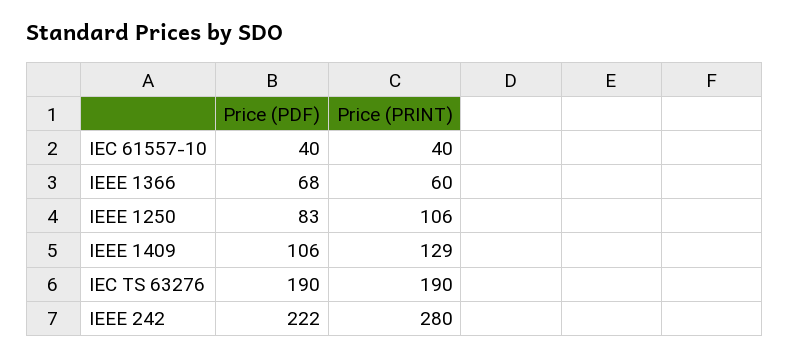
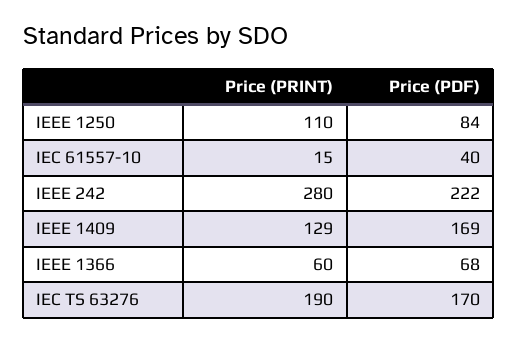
Price (PRINT), IEC 61557-10: 40 -> 15
Price (PDF), IEEE 1250: 83 -> 84
Price (PRINT), IEEE 1250: 106 -> 110
Price (PDF), IEEE 1409: 106 -> 169
Price (PDF), IEC TS 63276: 190 -> 170

